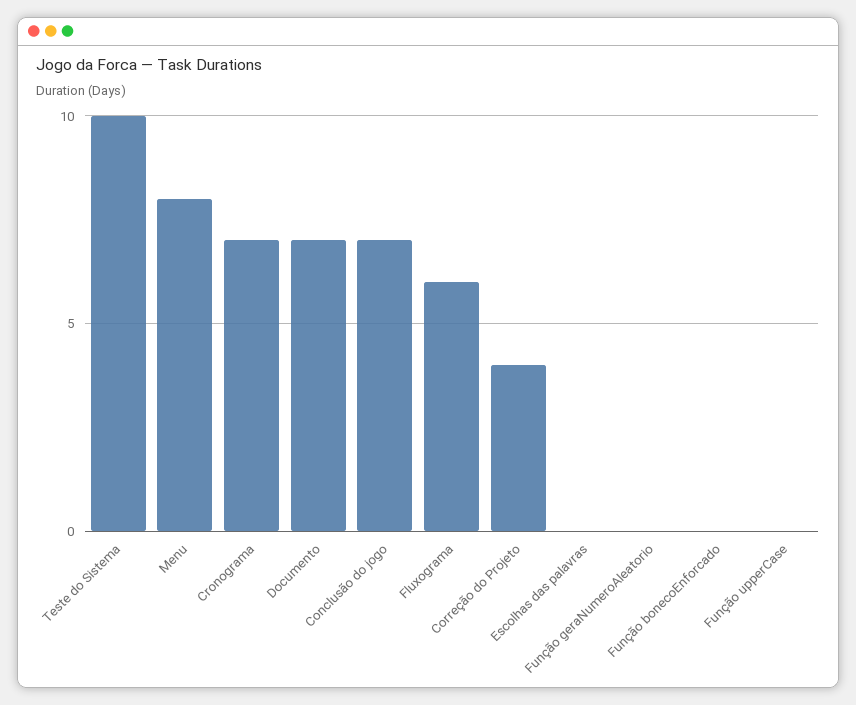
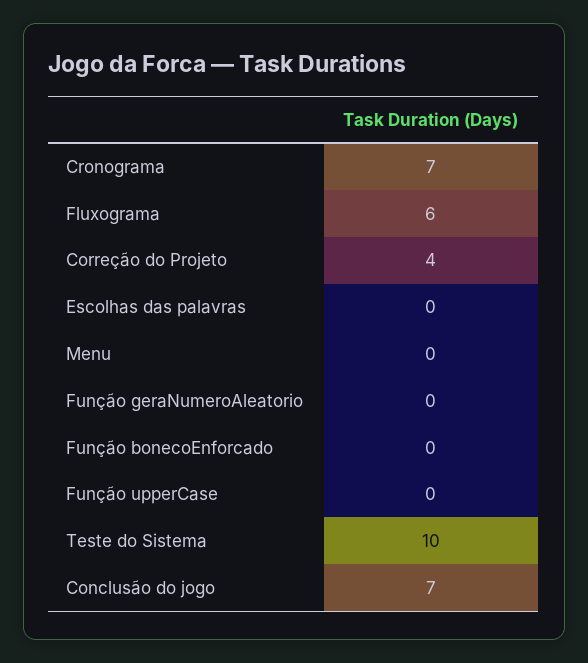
Menu: 8 -> 0
Documento: 7 -> none

